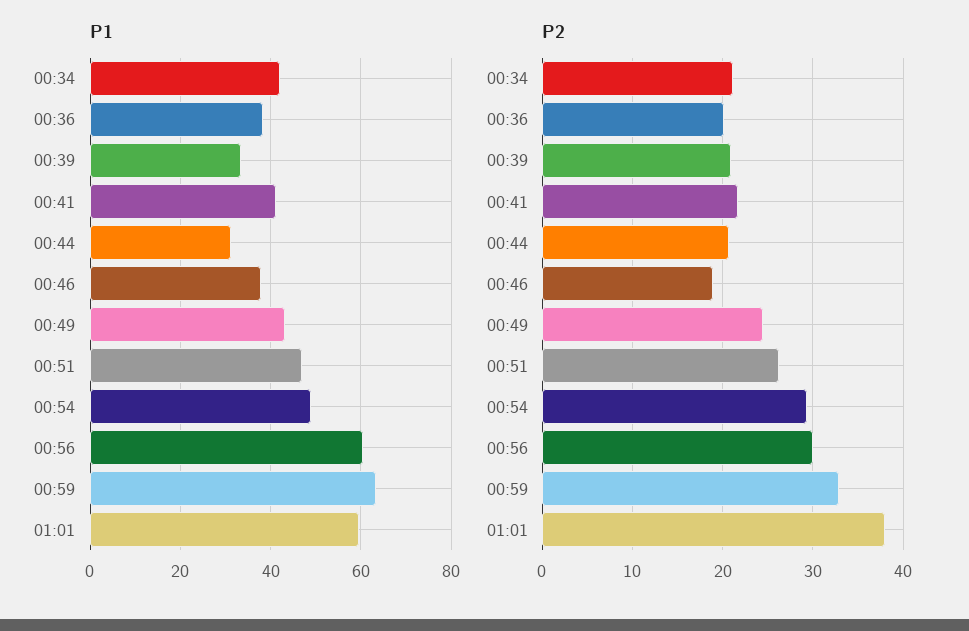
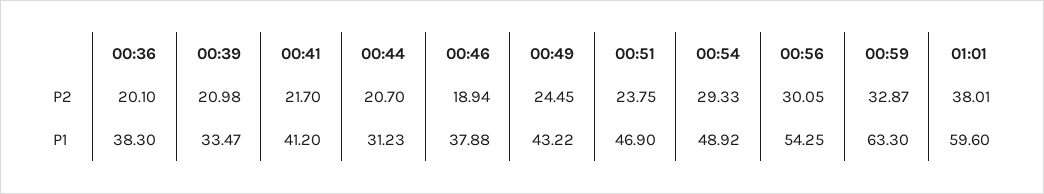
P1, 00:34: 42 -> none
P1, 00:56: 60 -> 54.25
P2, 00:34: 21 -> none
P2, 00:51: 26 -> 23.75

